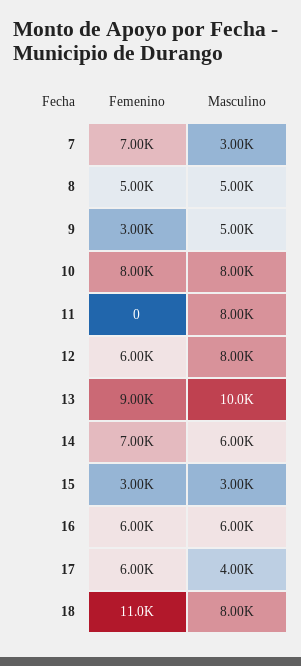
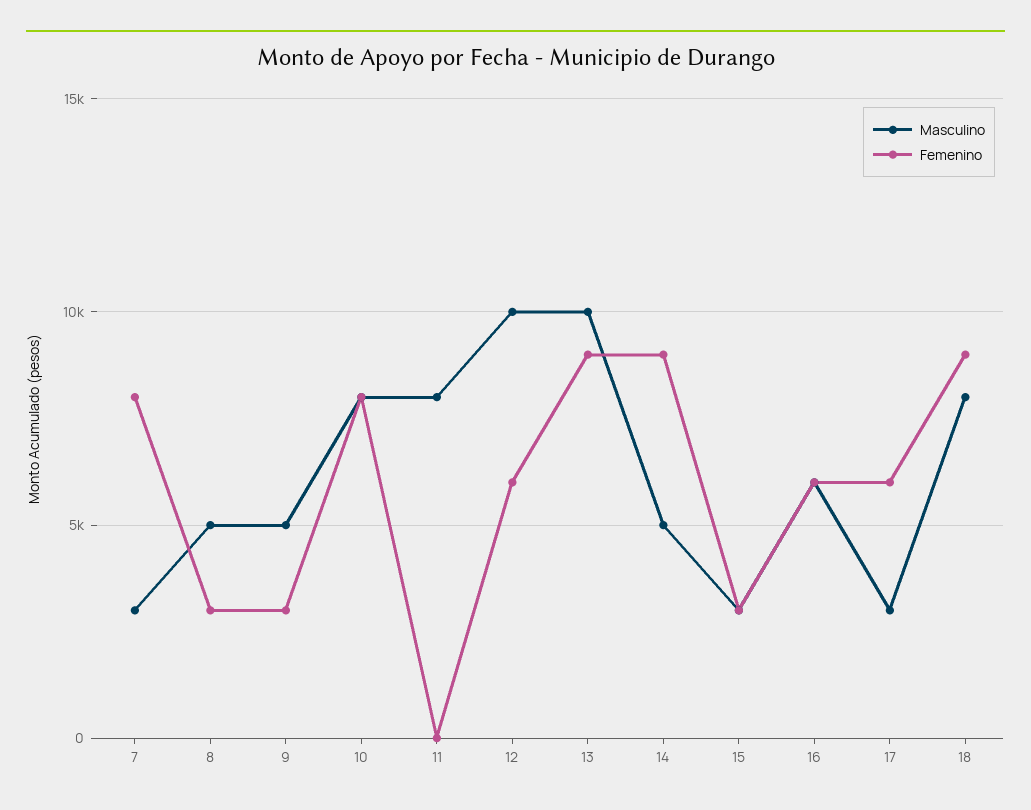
Femenino, 7: 7000 -> 8000
Femenino, 8: 5000 -> 3000
Masculino, 12: 8000 -> 10000
Femenino, 14: 7000 -> 9000
Masculino, 14: 6000 -> 5000
Masculino, 17: 4000 -> 3000
Femenino, 18: 11000 -> 9000

